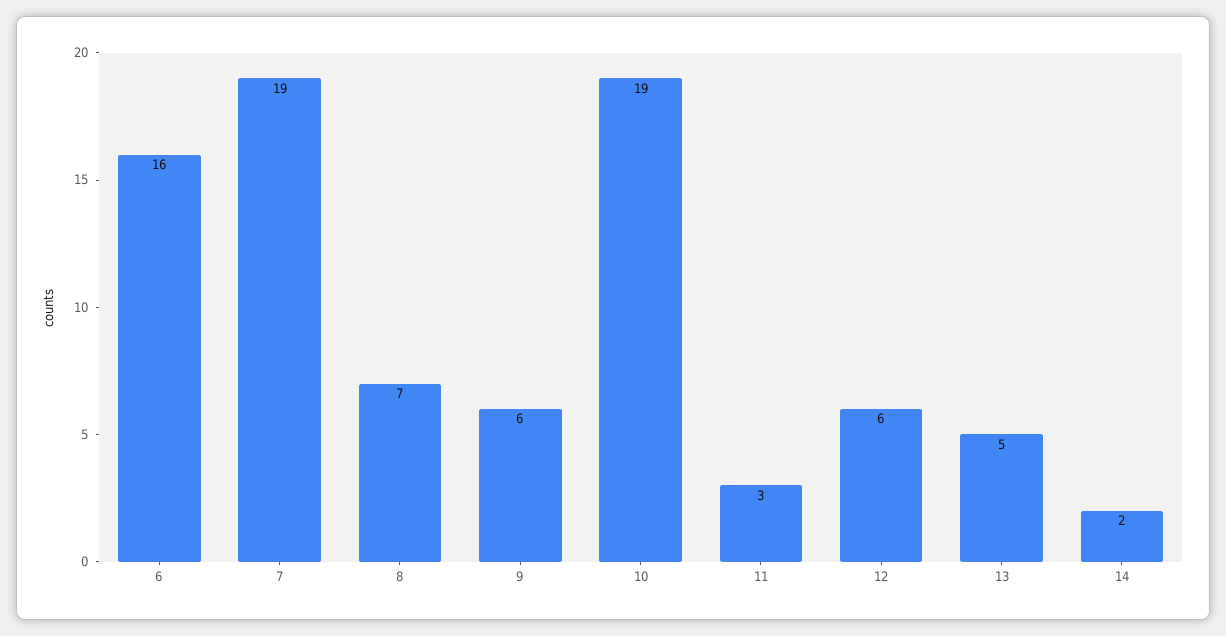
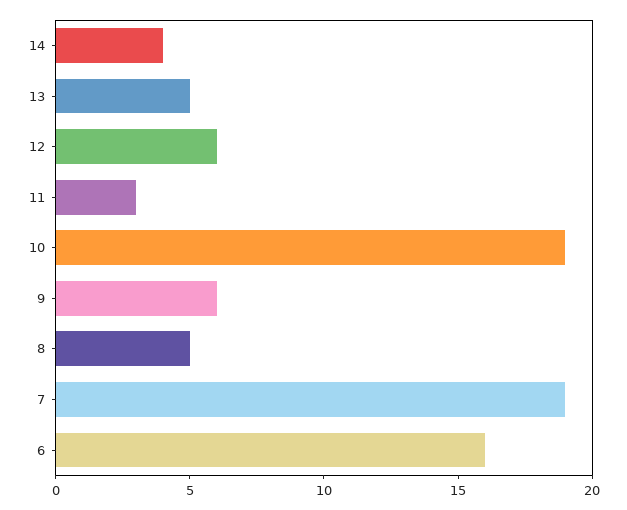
8: 7 -> 5
14: 2 -> 4

